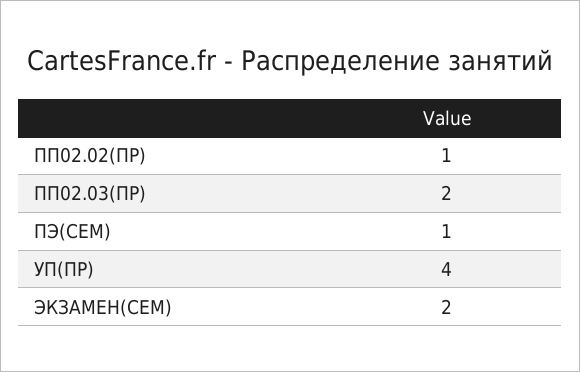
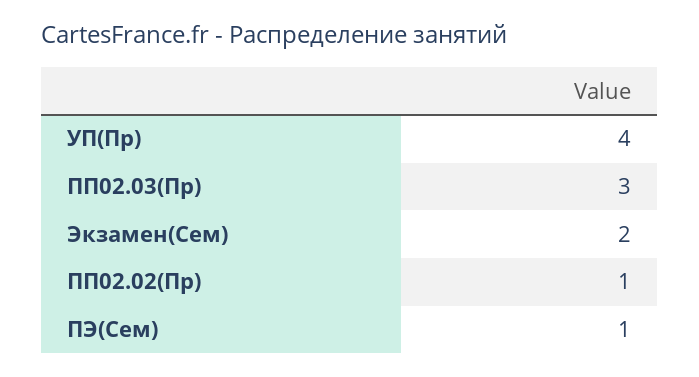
ПП02.03(ПР): 2 -> 3

